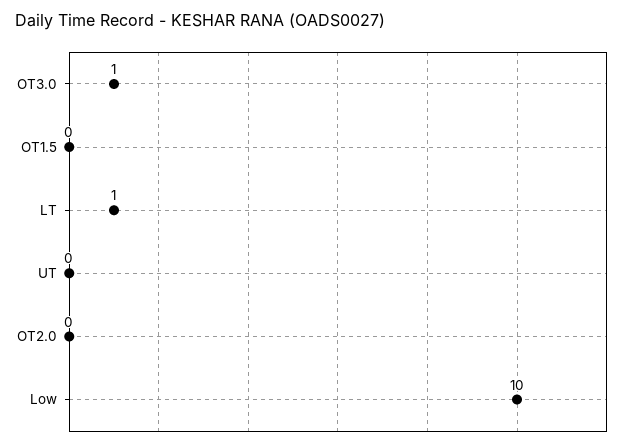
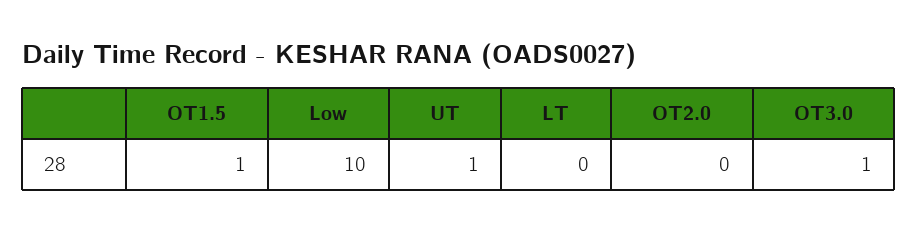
OT1.5: 0 -> 1
LT: 1 -> 0
UT: 0 -> 1

